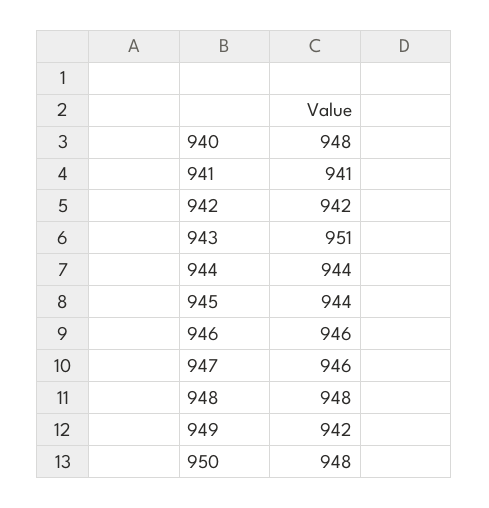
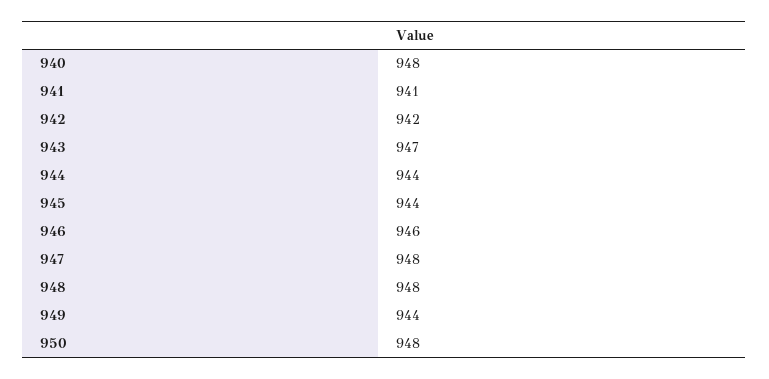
943: 951 -> 947
947: 946 -> 948
949: 942 -> 944

